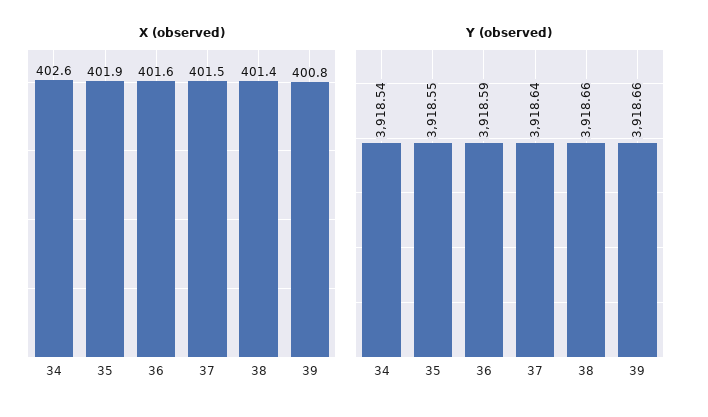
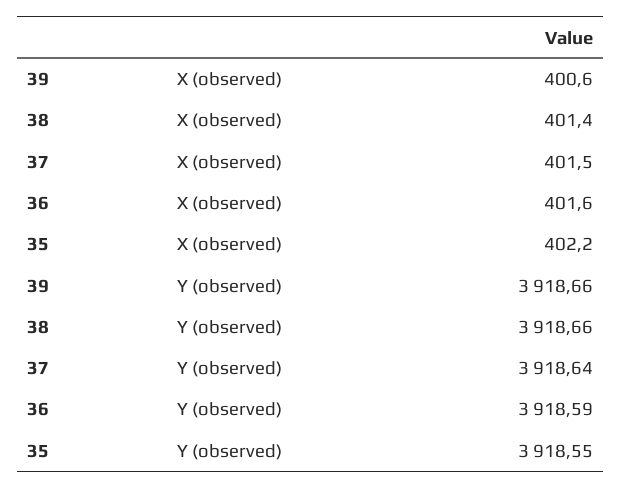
X (observed), 34: 402.6 -> none
X (observed), 35: 401.9 -> 402.2
X (observed), 39: 400.8 -> 400.6
Y (observed), 34: 3918.54 -> none

